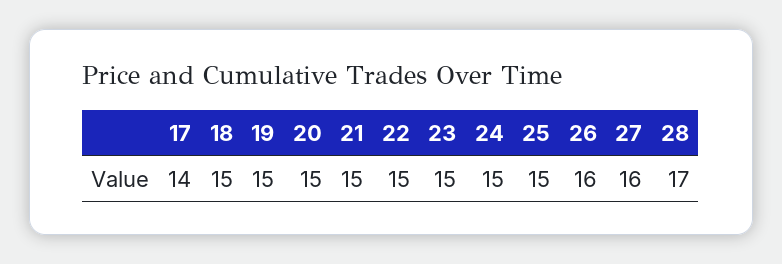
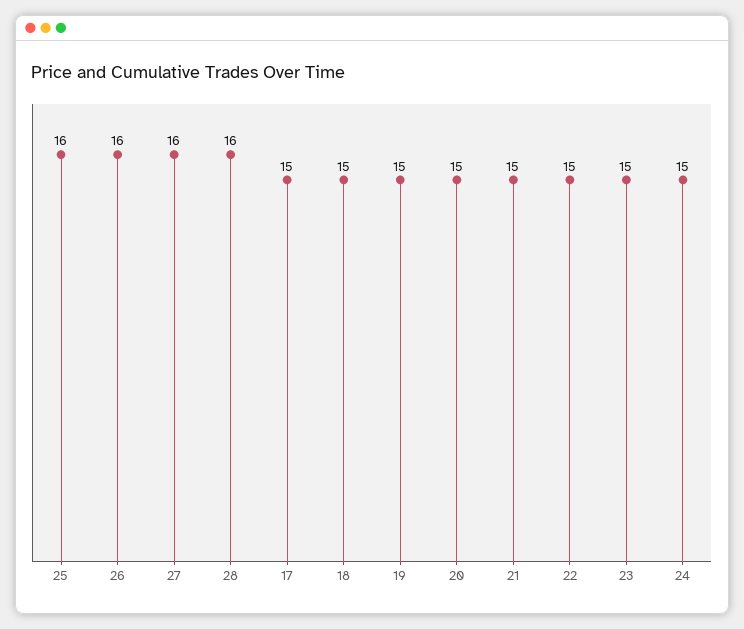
17: 14 -> 15
25: 15 -> 16
28: 17 -> 16

